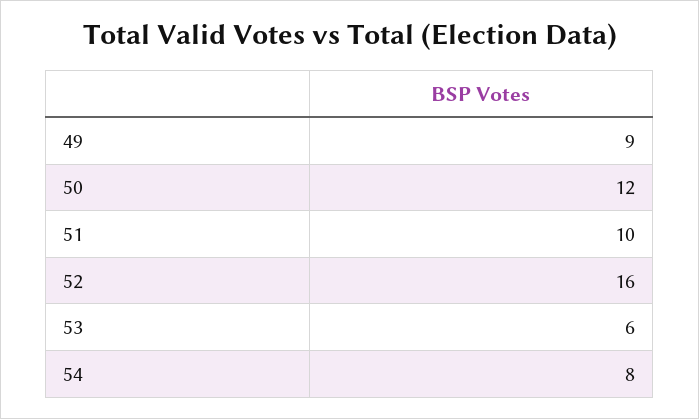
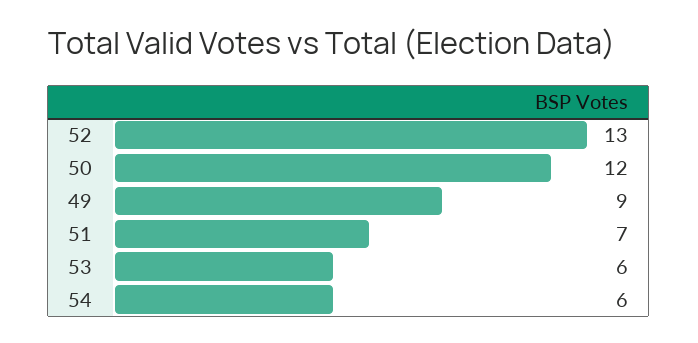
51: 10 -> 7
52: 16 -> 13
54: 8 -> 6

